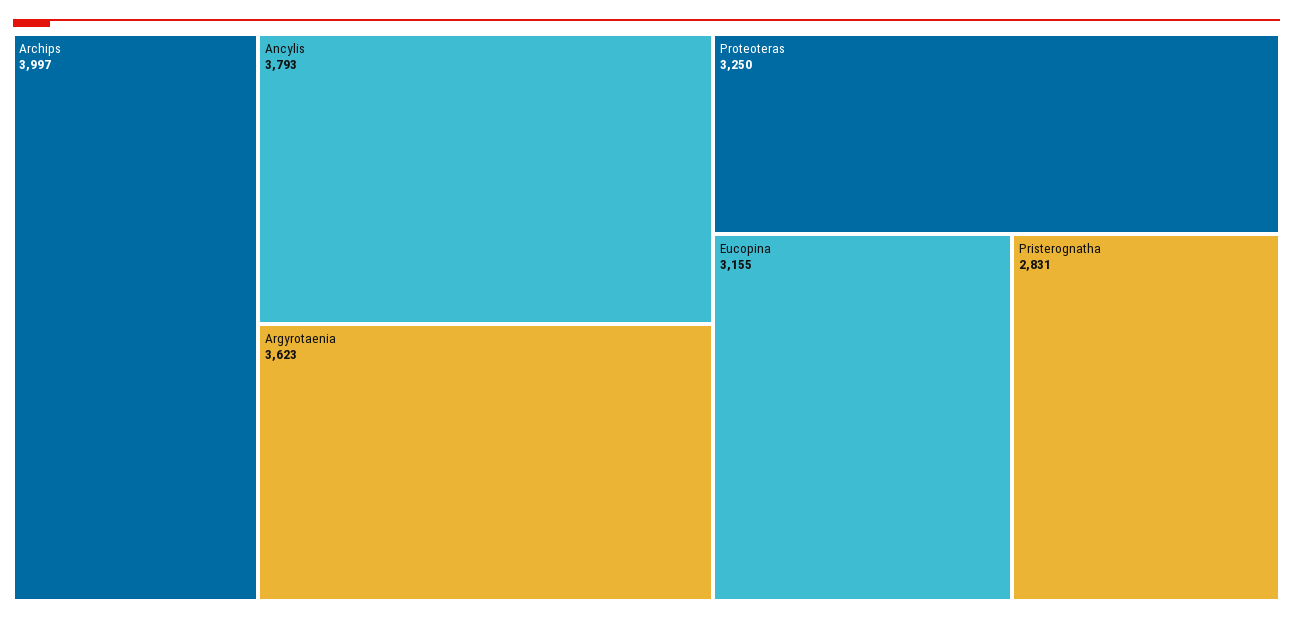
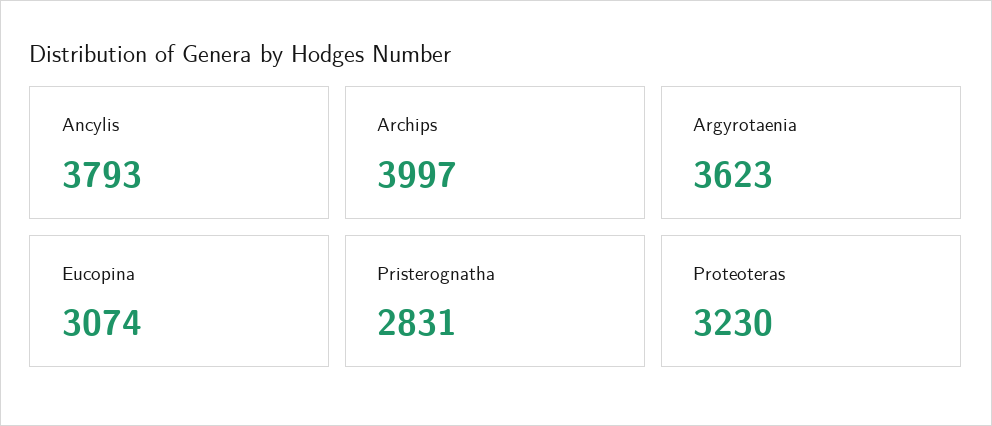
Proteoteras: 3250 -> 3230
Eucopina: 3155 -> 3074

